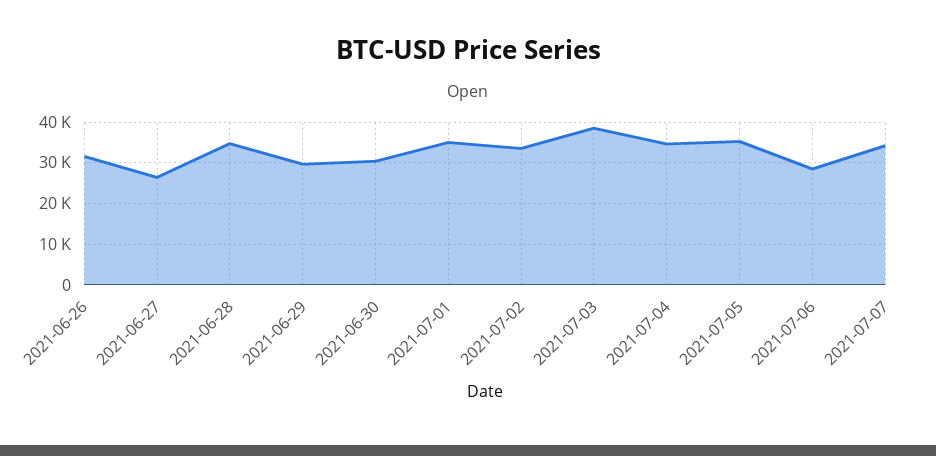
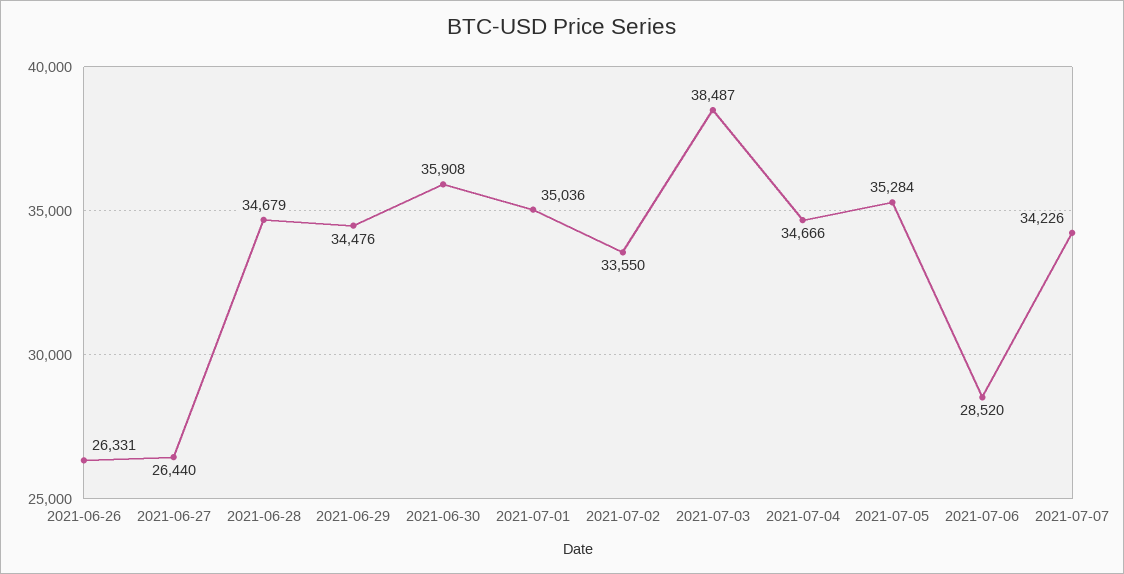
2021-06-26: 32000 -> 26331
2021-06-29: 30000 -> 34476
2021-06-30: 30000 -> 35908

